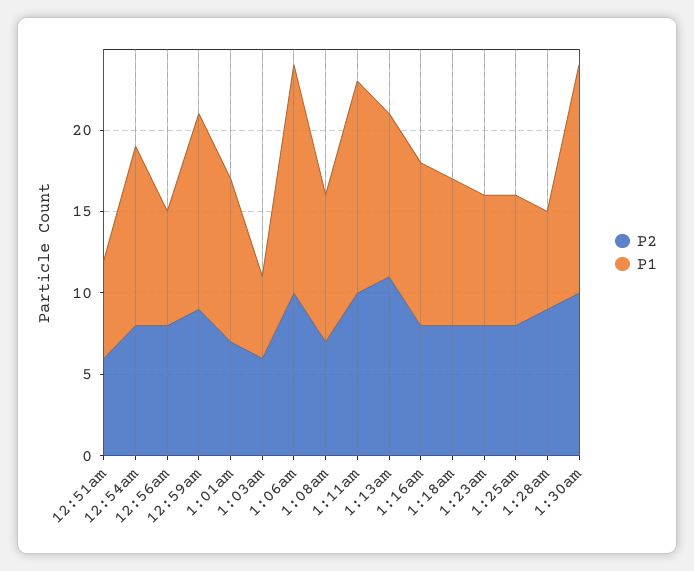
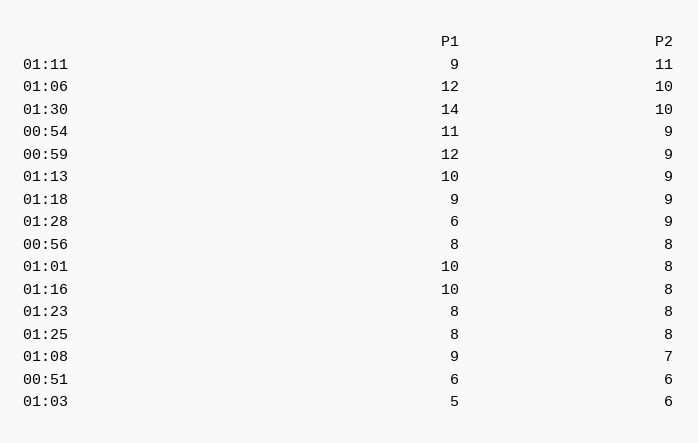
P2, 12:54am: 8 -> 9
P1, 12:56am: 7 -> 8
P2, 1:01am: 7 -> 8
P1, 1:06am: 14 -> 12
P2, 1:11am: 10 -> 11
P1, 1:11am: 13 -> 9
P2, 1:13am: 11 -> 9
P2, 1:18am: 8 -> 9

